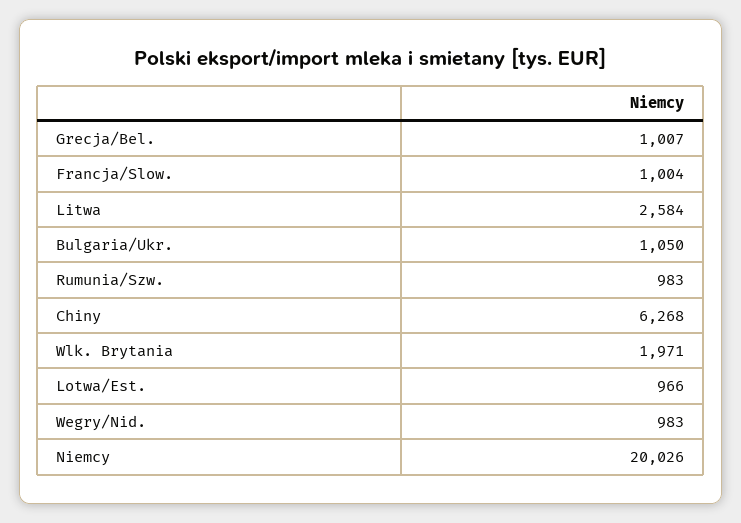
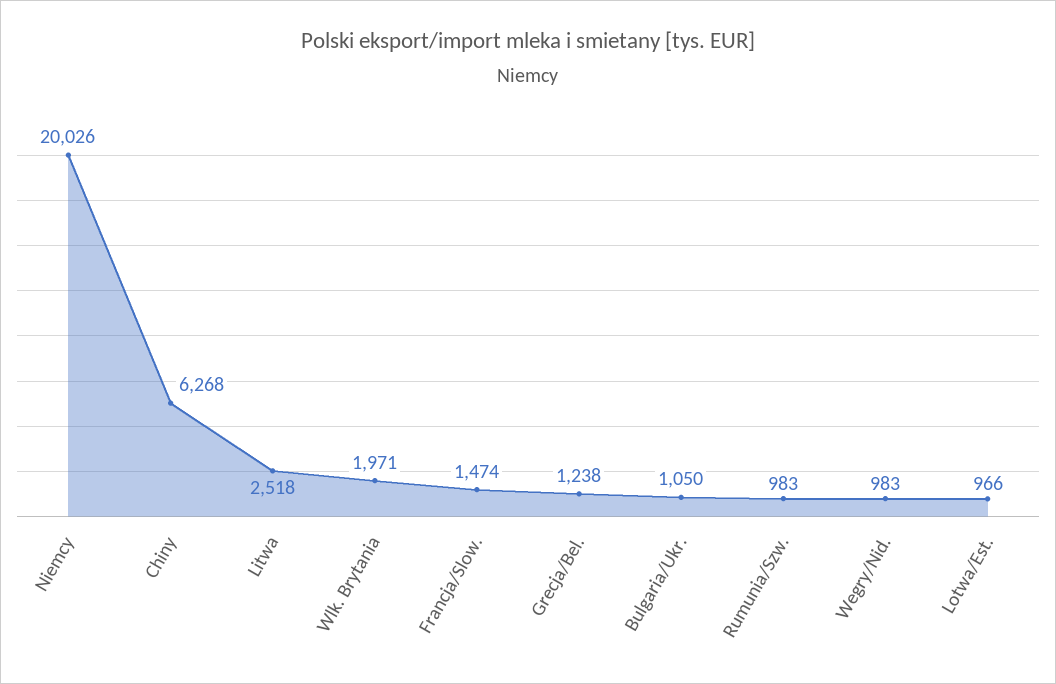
Grecja/Bel.: 1007 -> 1238
Francja/Slow.: 1004 -> 1474
Litwa: 2584 -> 2518

